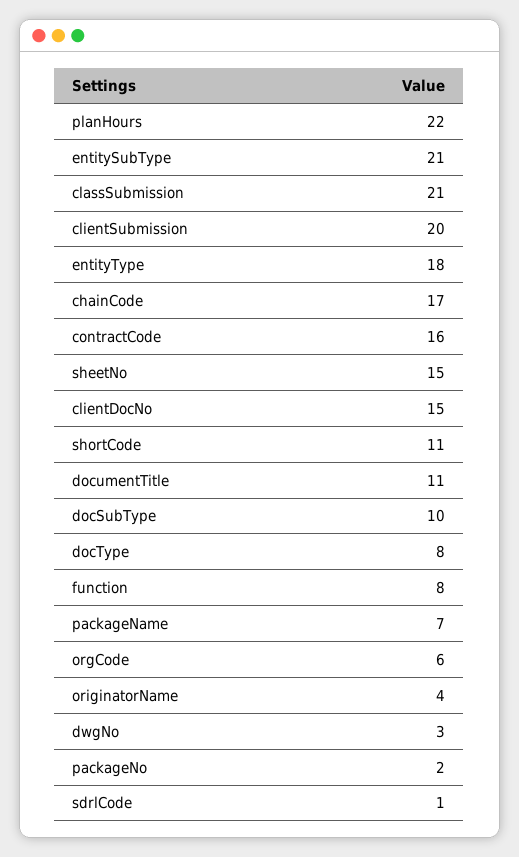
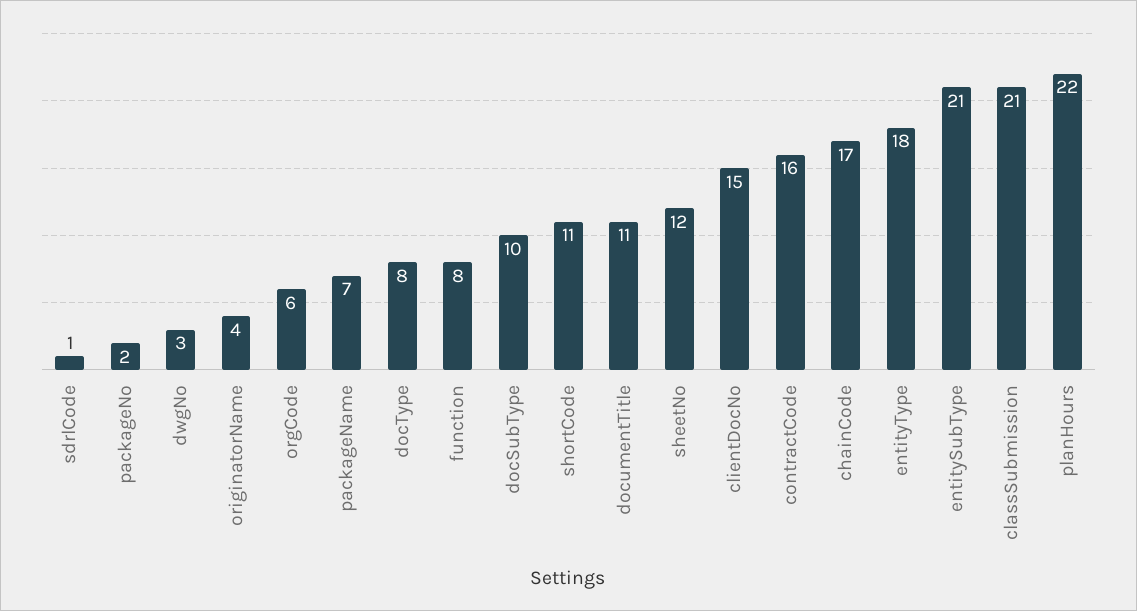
clientSubmission: 20 -> none
sheetNo: 15 -> 12

